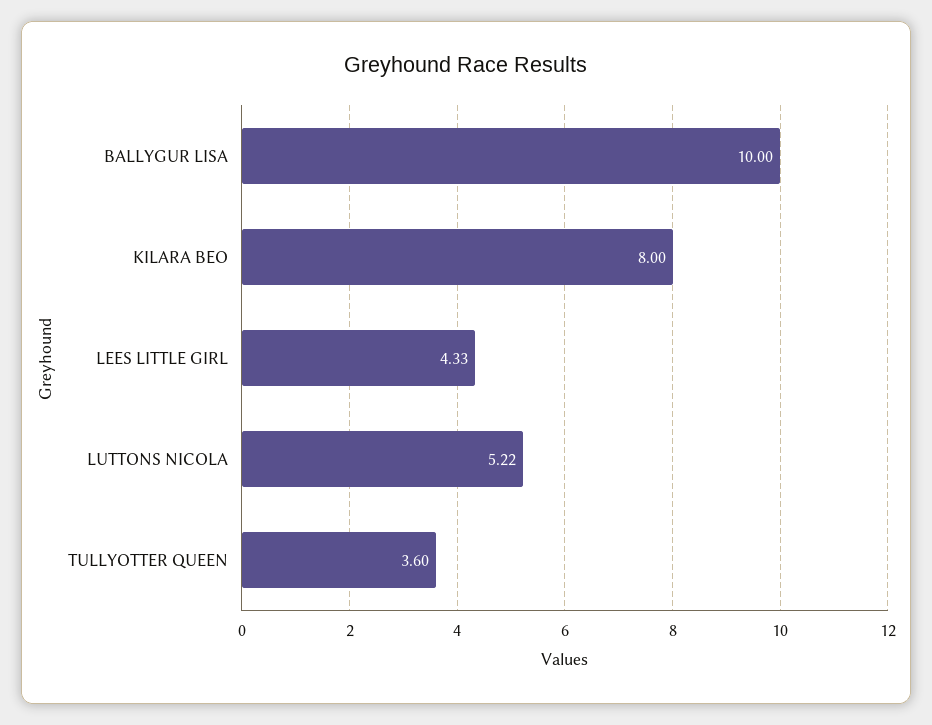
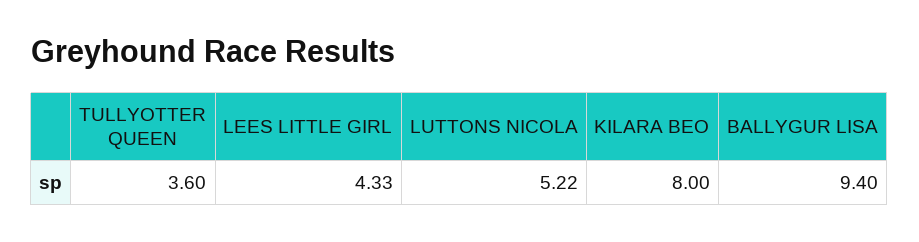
BALLYGUR LISA: 10 -> 9.4

